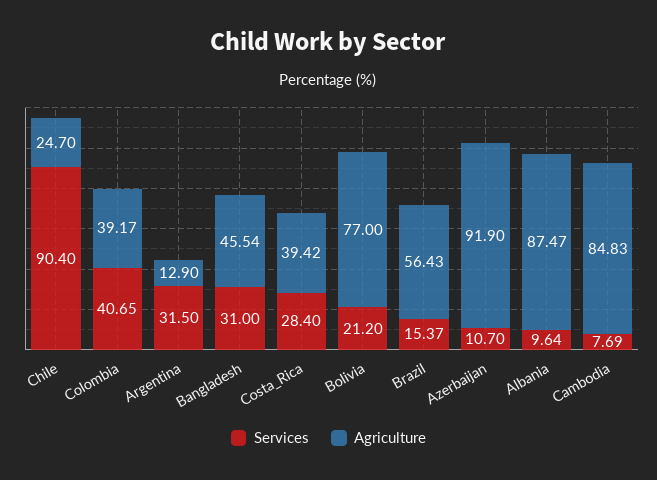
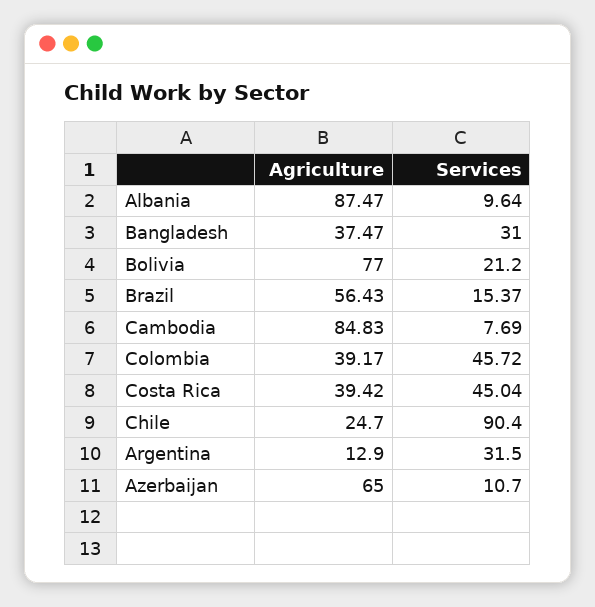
Services, Colombia: 40.65 -> 45.72
Agriculture, Bangladesh: 45.54 -> 37.47
Services, Costa_Rica: 28.4 -> 45.04
Agriculture, Azerbaijan: 91.9 -> 65

